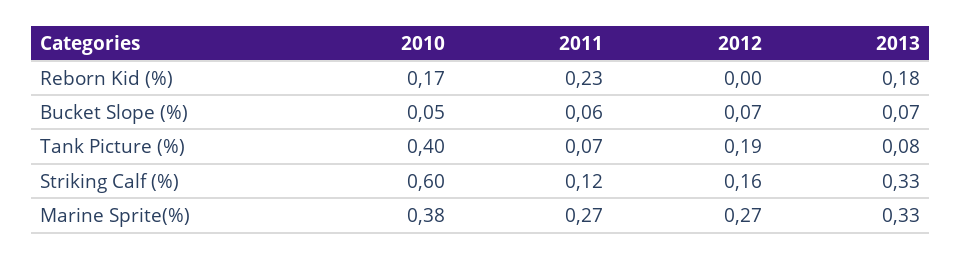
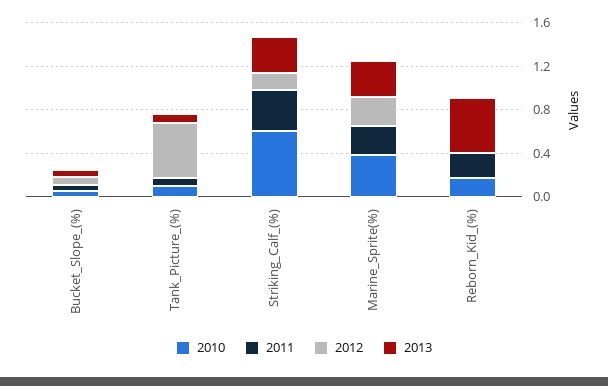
2013, Reborn Kid (%): 0.18 -> 0.5
2010, Tank Picture (%): 0.4 -> 0.1
2012, Tank Picture (%): 0.19 -> 0.5
2011, Striking Calf (%): 0.12 -> 0.4

